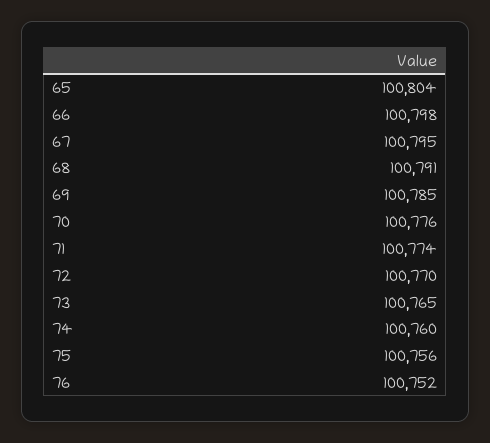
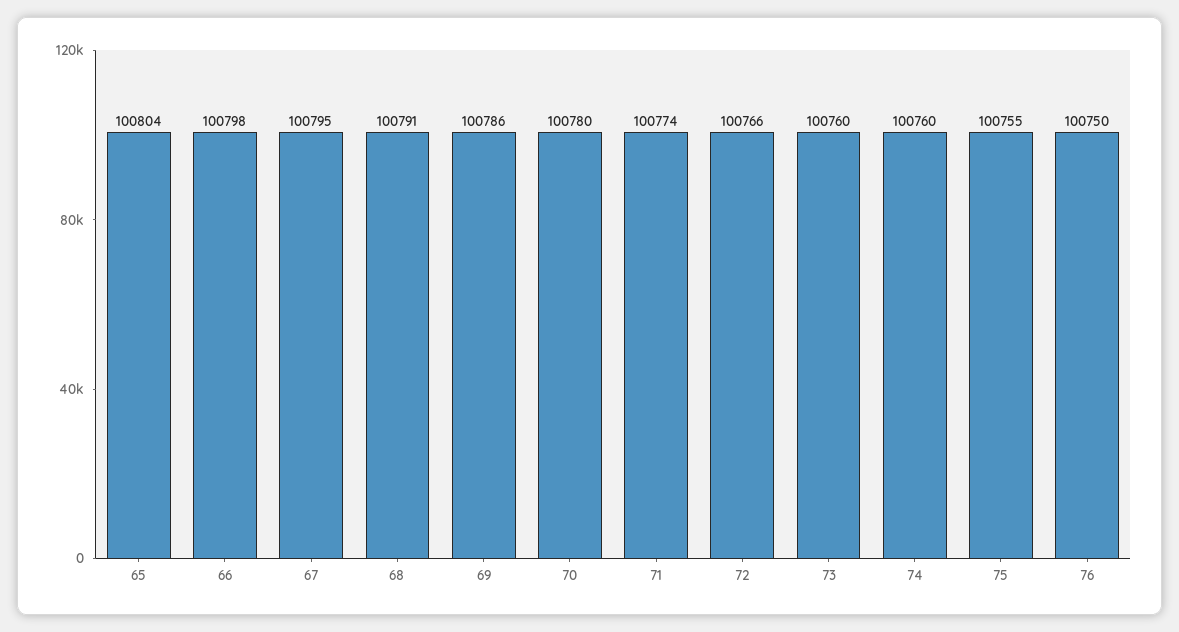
69: 100785 -> 100786
70: 100776 -> 100780
72: 100770 -> 100766
73: 100765 -> 100760
75: 100756 -> 100755
76: 100752 -> 100750

